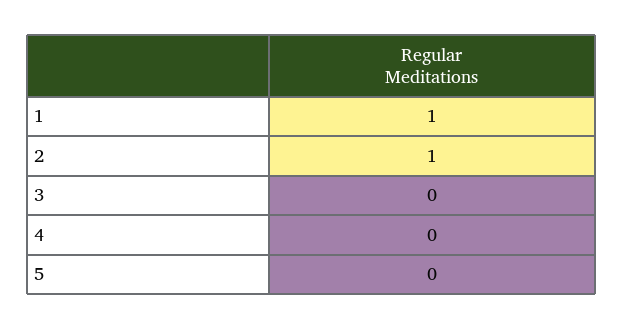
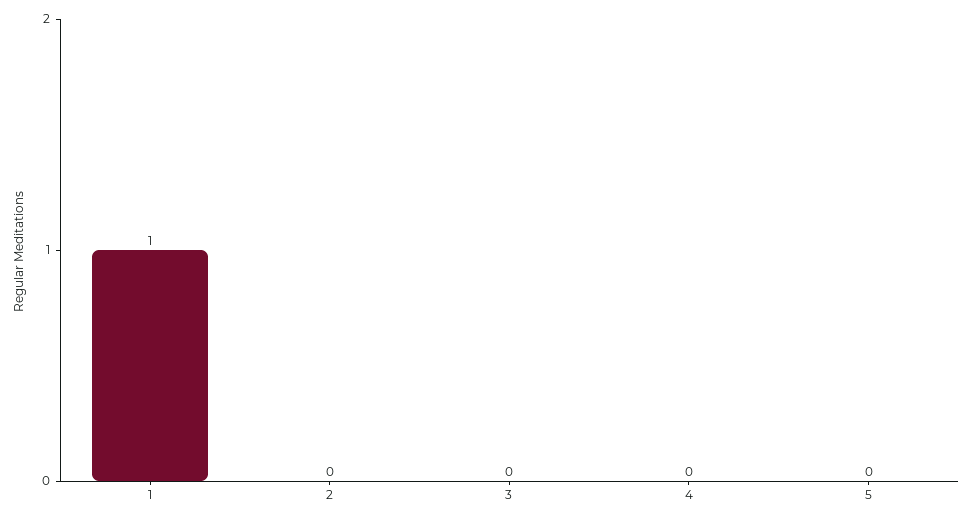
2: 1 -> 0

